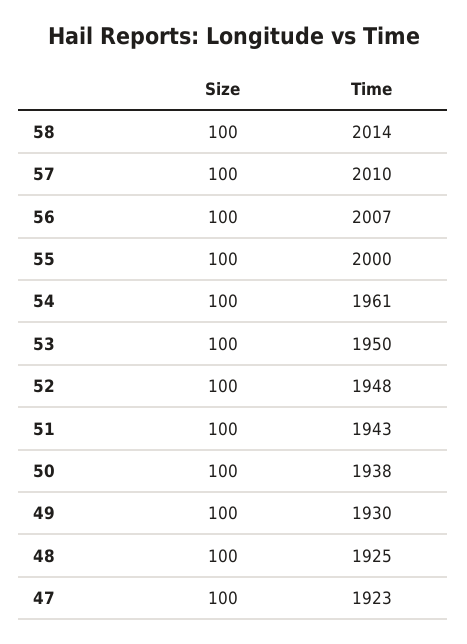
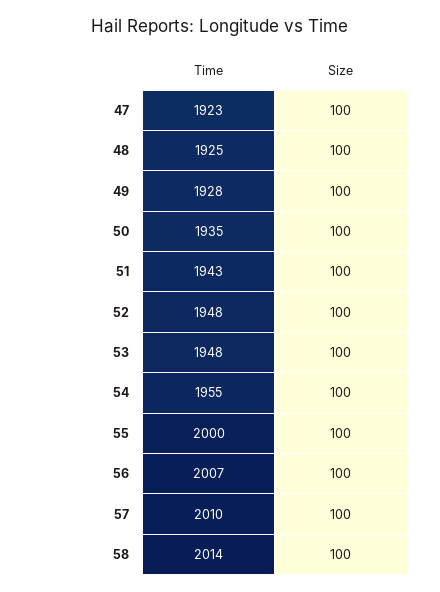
Time, 54: 1961 -> 1955
Time, 53: 1950 -> 1948
Time, 50: 1938 -> 1935
Time, 49: 1930 -> 1928

